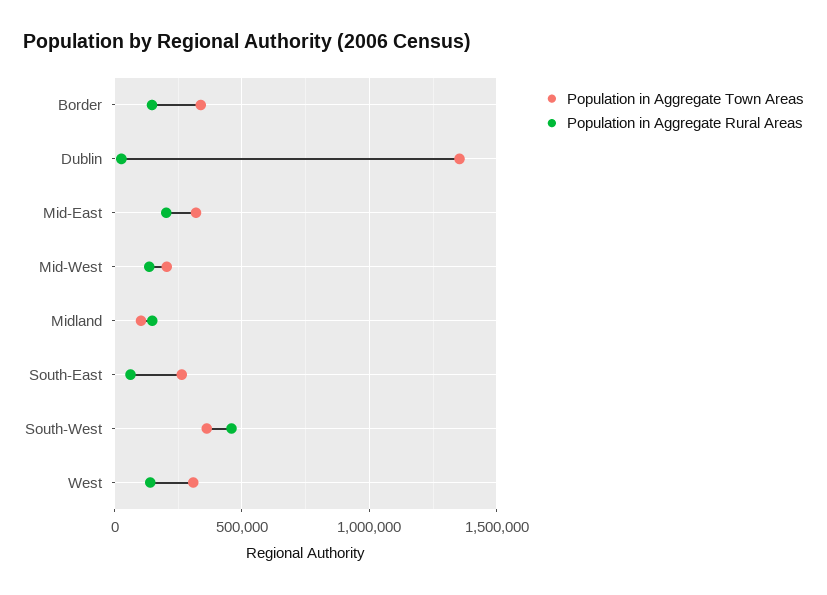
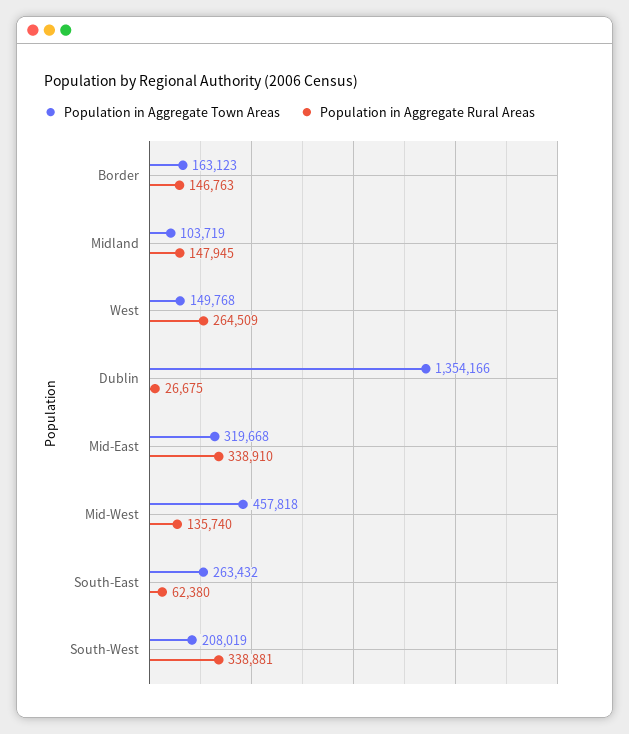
Population in Aggregate Town Areas, Border: 350000 -> 163123
Population in Aggregate Rural Areas, Mid-East: 200000 -> 338910
Population in Aggregate Town Areas, Mid-West: 200000 -> 457818
Population in Aggregate Town Areas, South-West: 350000 -> 208019
Population in Aggregate Rural Areas, South-West: 450000 -> 338881
Population in Aggregate Town Areas, West: 300000 -> 149768
Population in Aggregate Rural Areas, West: 150000 -> 264509

